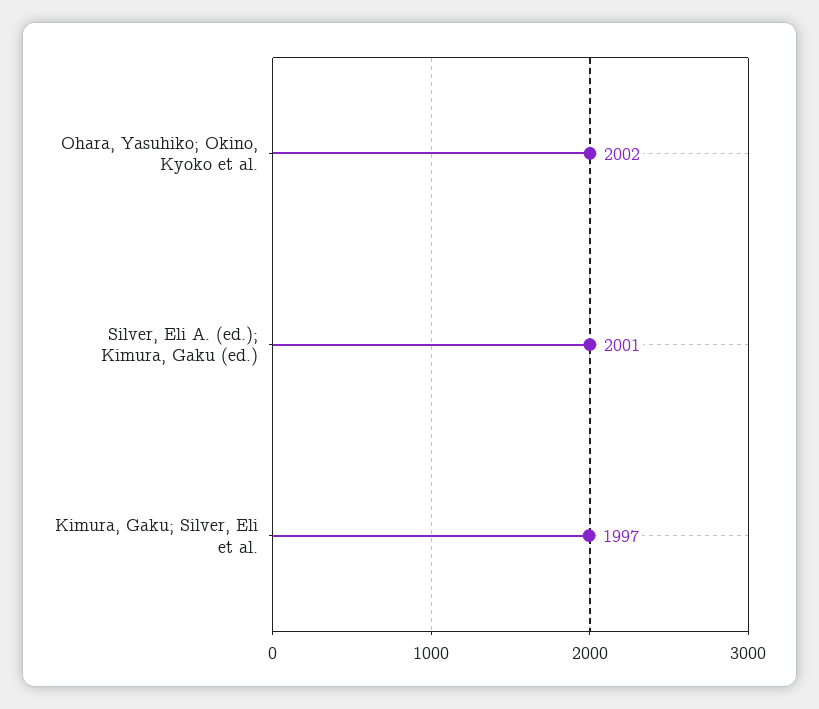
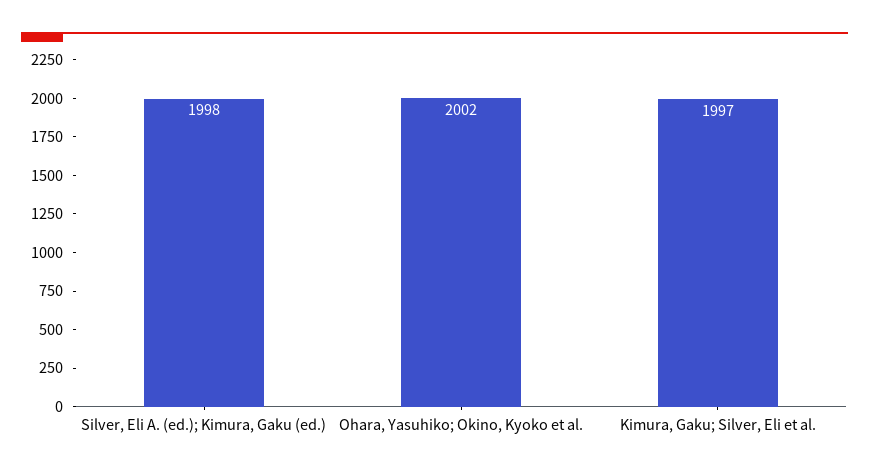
Silver, Eli A. (ed.); Kimura, Gaku (ed.): 2001 -> 1998

